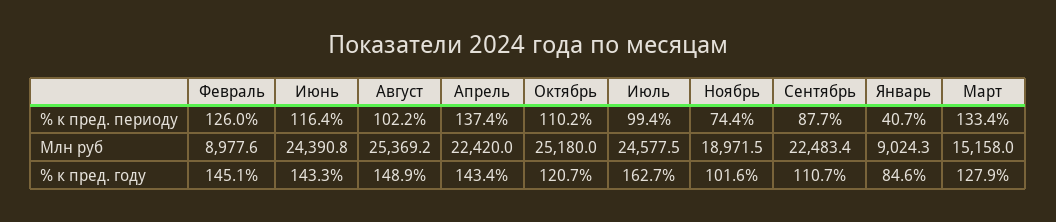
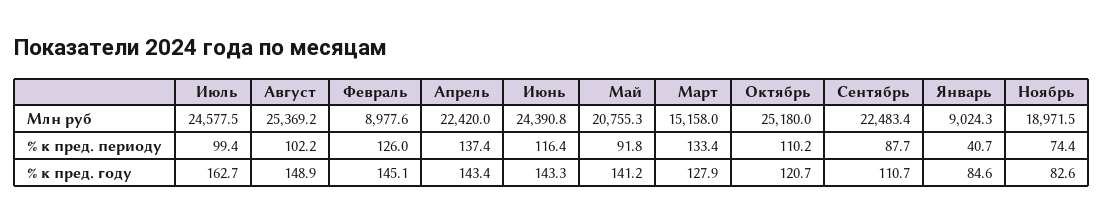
Ноябрь, % к пред. году: 101.6 -> 82.6
Май, Млн руб: none -> 20755.3
Май, % к пред. периоду: none -> 91.8
Май, % к пред. году: none -> 141.2

